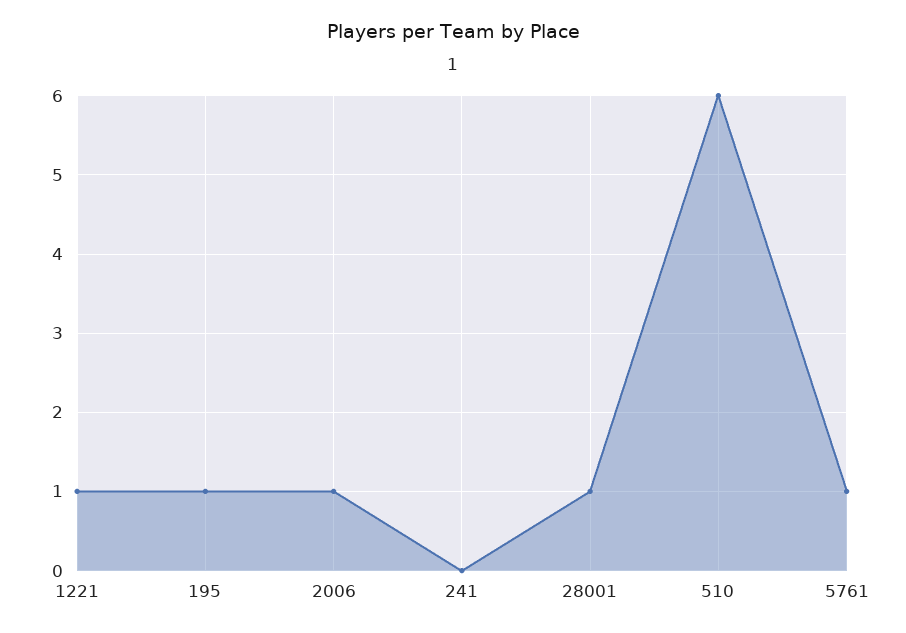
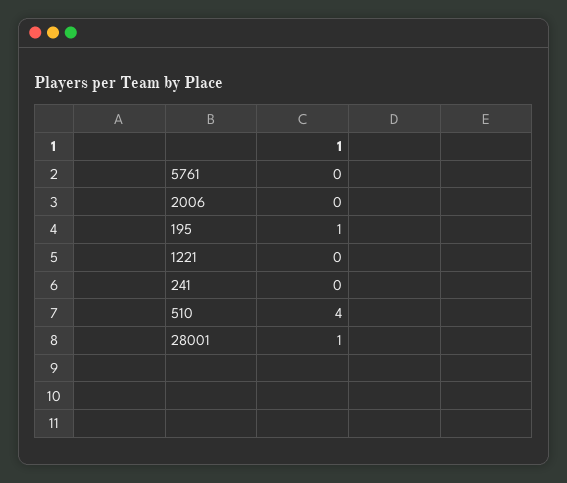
1221: 1 -> 0
2006: 1 -> 0
510: 6 -> 4
5761: 1 -> 0

